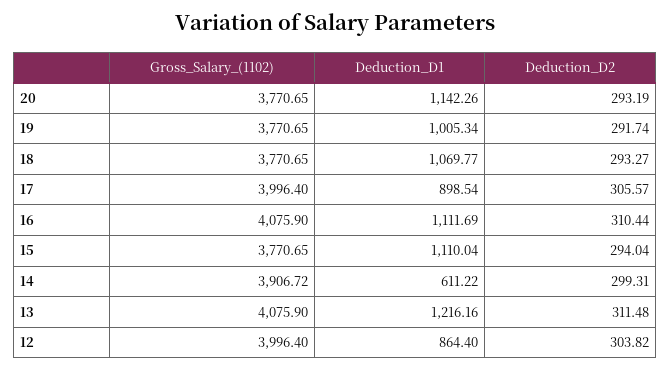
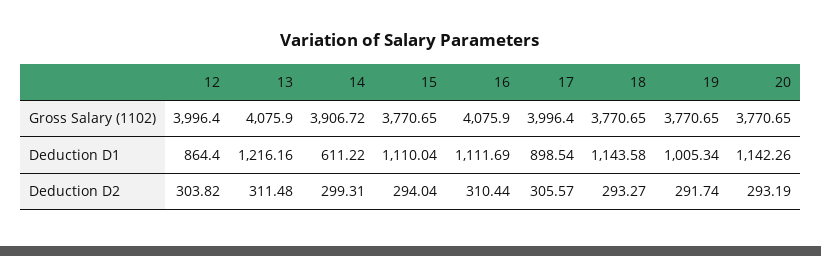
Deduction_D1, 18: 1069.77 -> 1143.58

